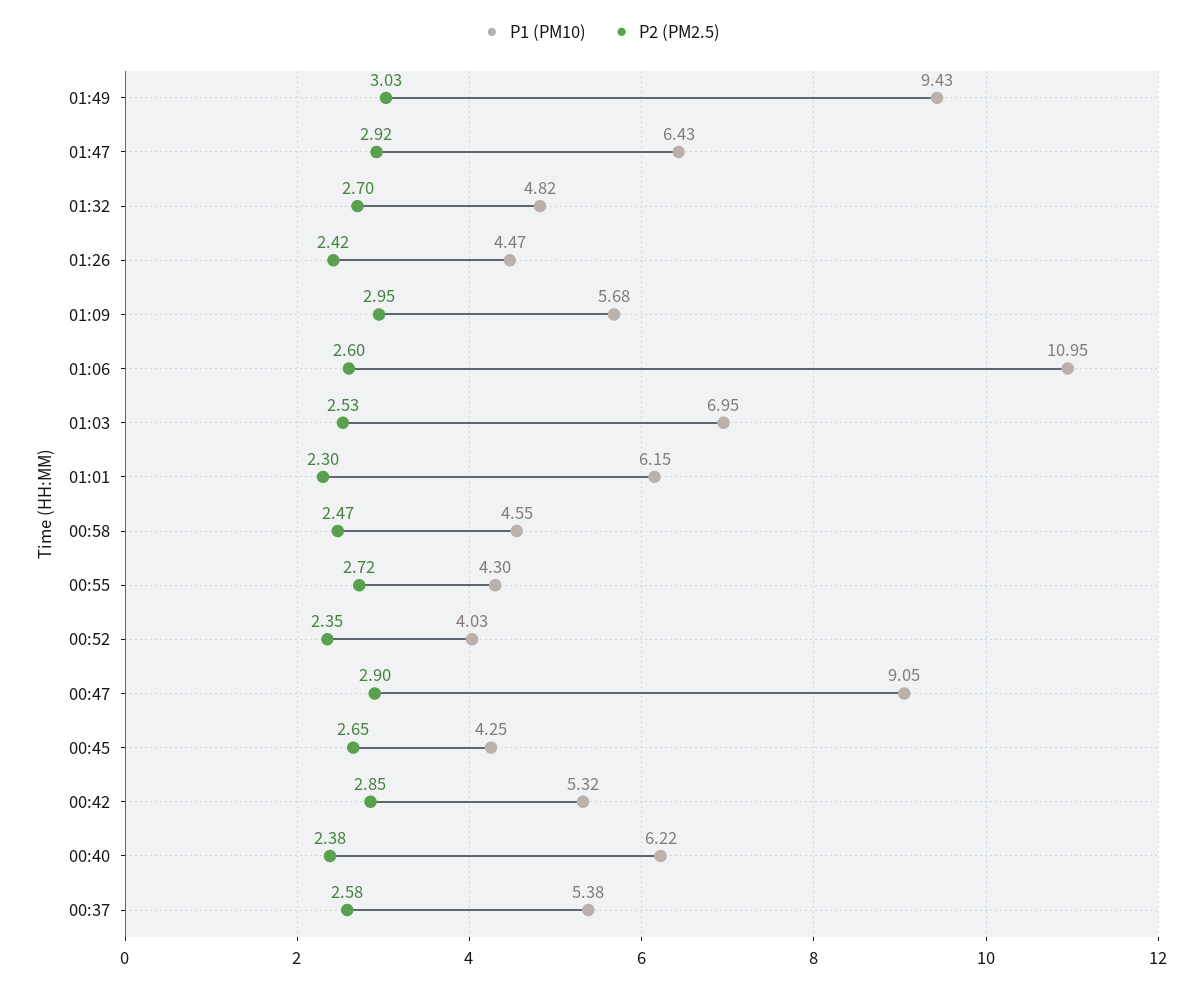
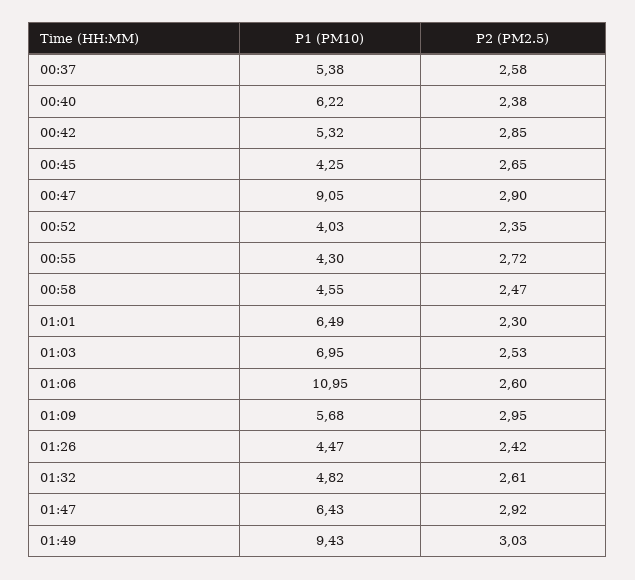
P2 (PM2.5), 01:32: 2.7 -> 2.61
P1 (PM10), 01:01: 6.15 -> 6.49

